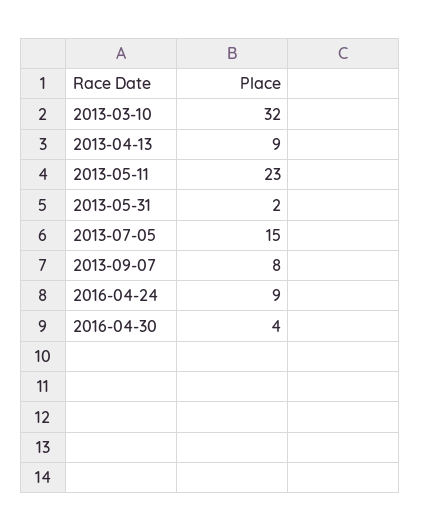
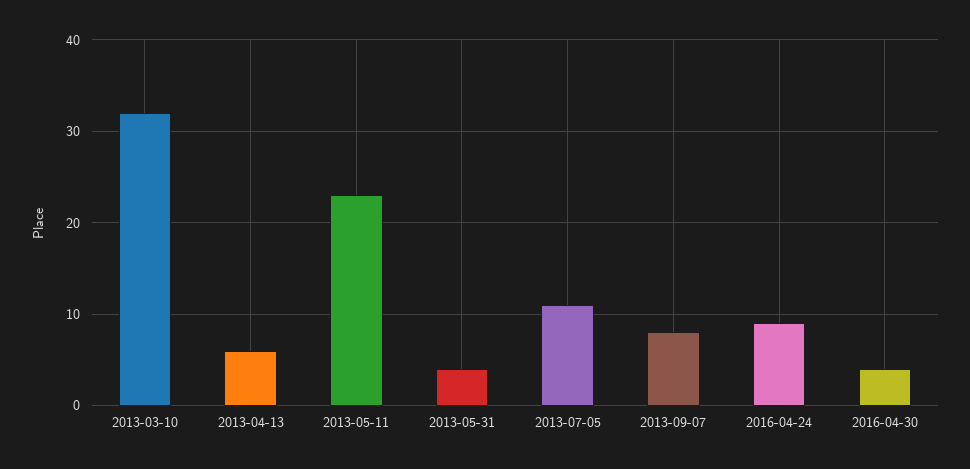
2013-04-13: 9 -> 6
2013-05-31: 2 -> 4
2013-07-05: 15 -> 11

